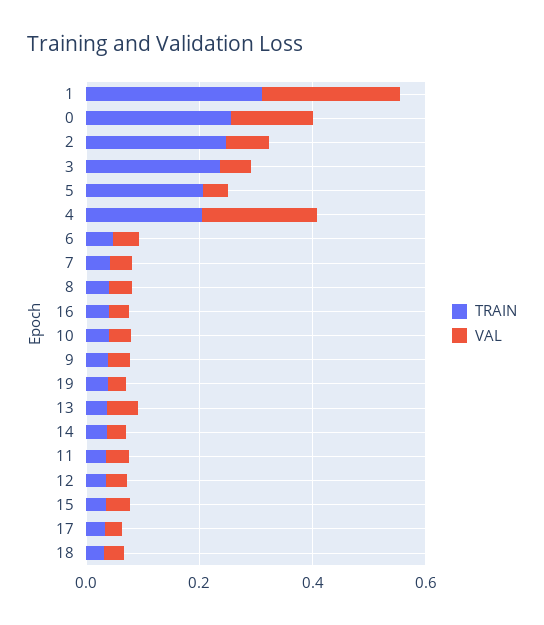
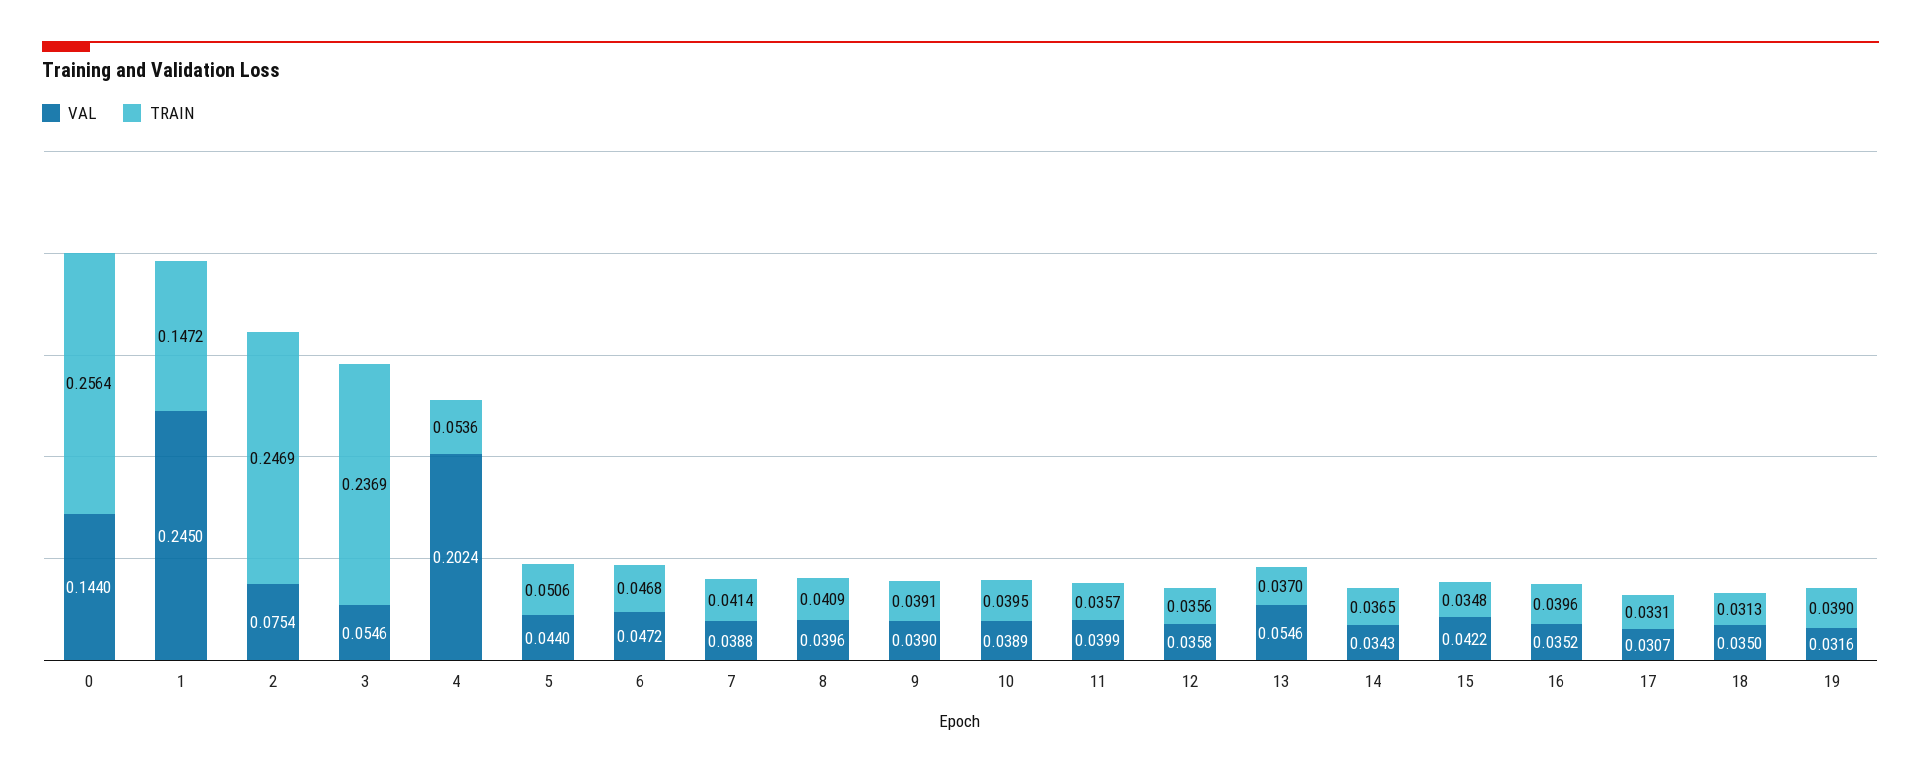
TRAIN, 1: 0.3 -> 0.1472
TRAIN, 5: 0.2 -> 0.0506
TRAIN, 4: 0.2 -> 0.0536

